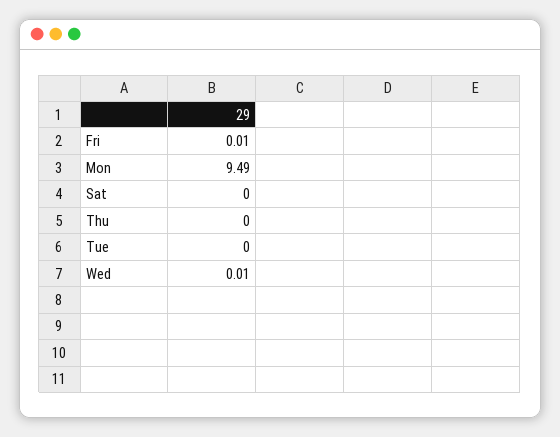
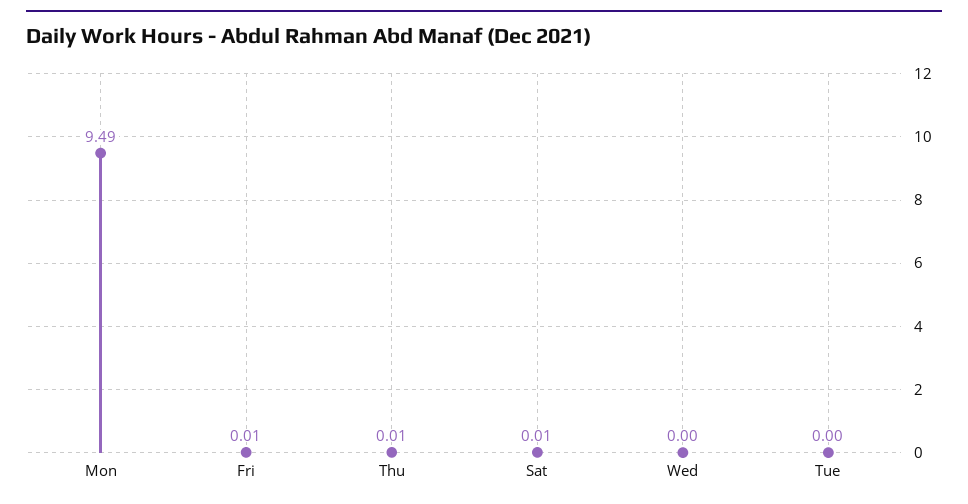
Sat: 0 -> 0.01
Thu: 0 -> 0.01
Wed: 0.01 -> 0

